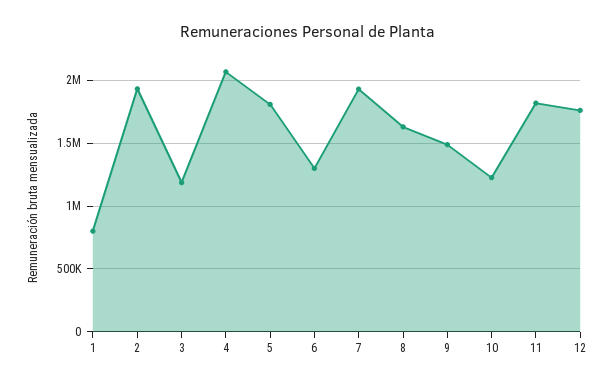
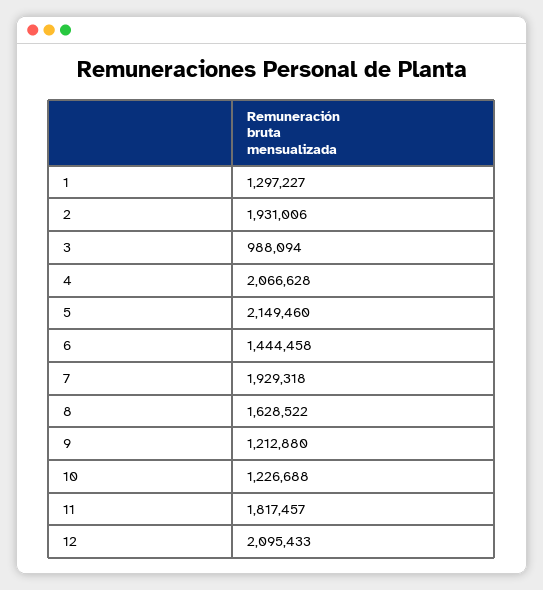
1: 800000 -> 1297227
3: 1200000 -> 988094
5: 1800000 -> 2149460
6: 1300000 -> 1444458
9: 1500000 -> 1212880
12: 1750000 -> 2095433

